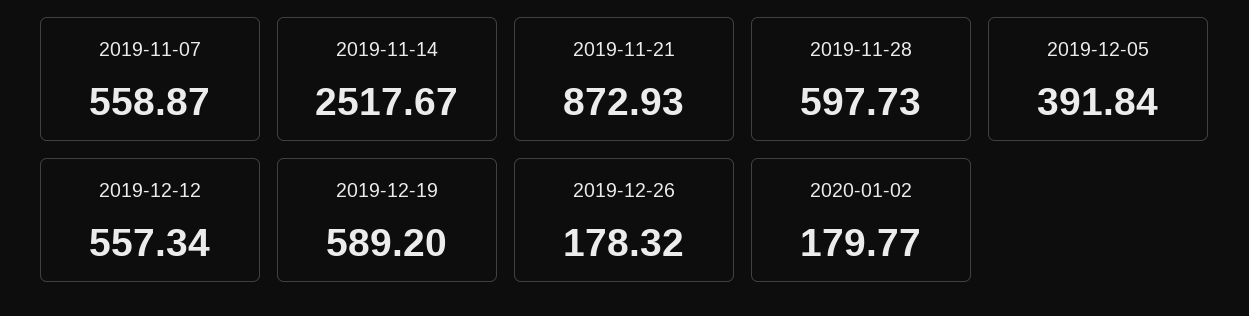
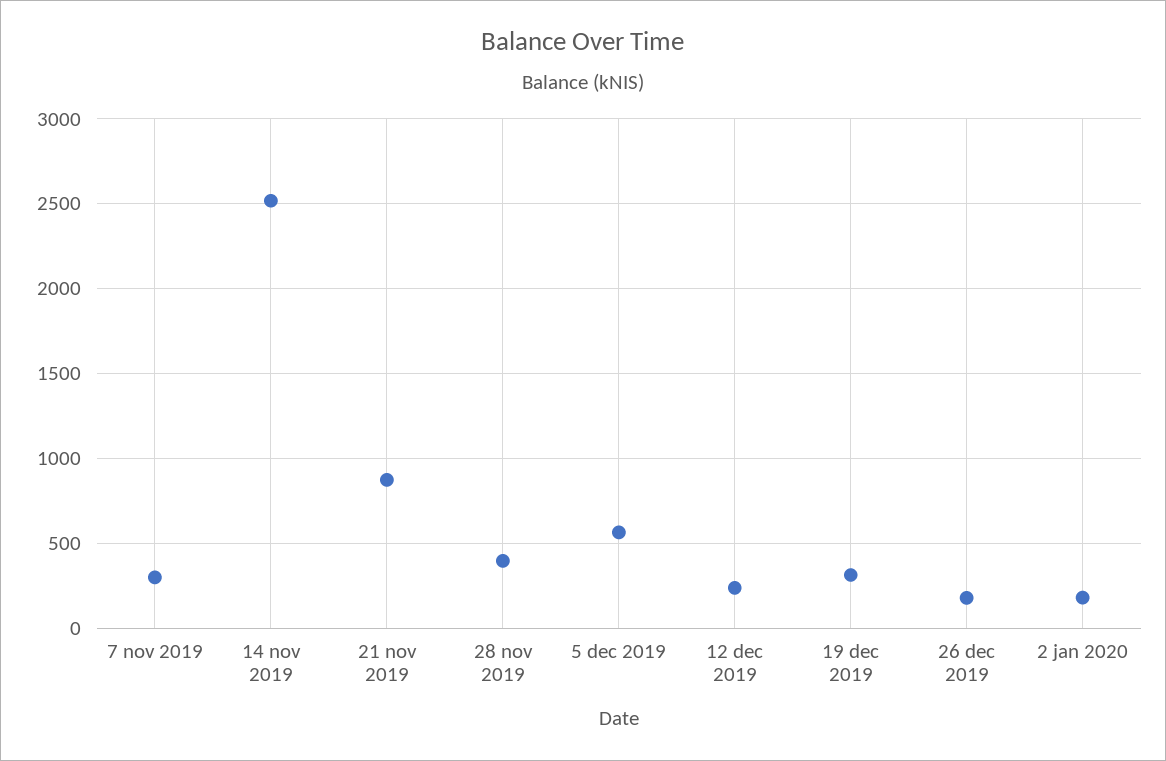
2019-11-07: 558.87 -> 300
2019-11-28: 597.73 -> 400
2019-12-05: 391.84 -> 550
2019-12-12: 557.34 -> 250
2019-12-19: 589.2 -> 300

